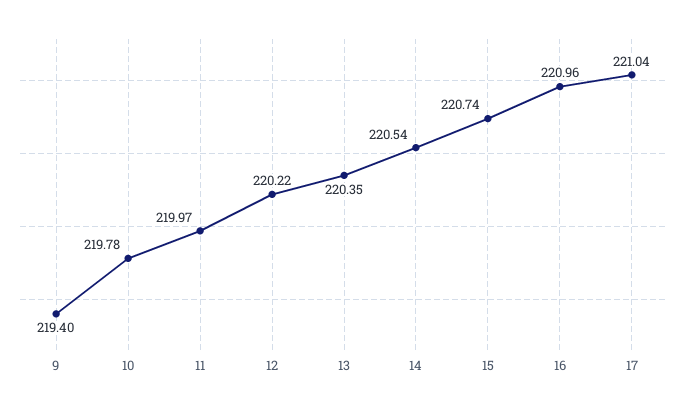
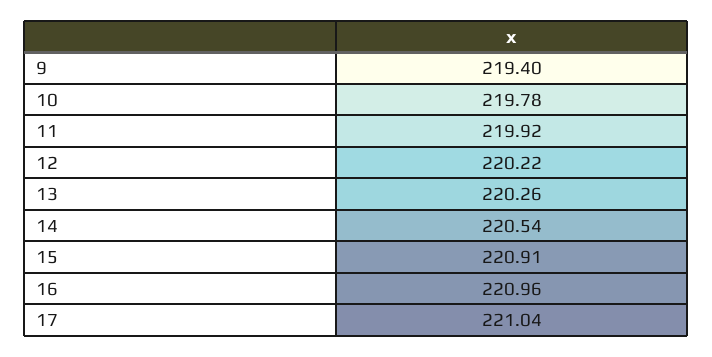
11: 219.97 -> 219.92
13: 220.35 -> 220.26
15: 220.74 -> 220.91

